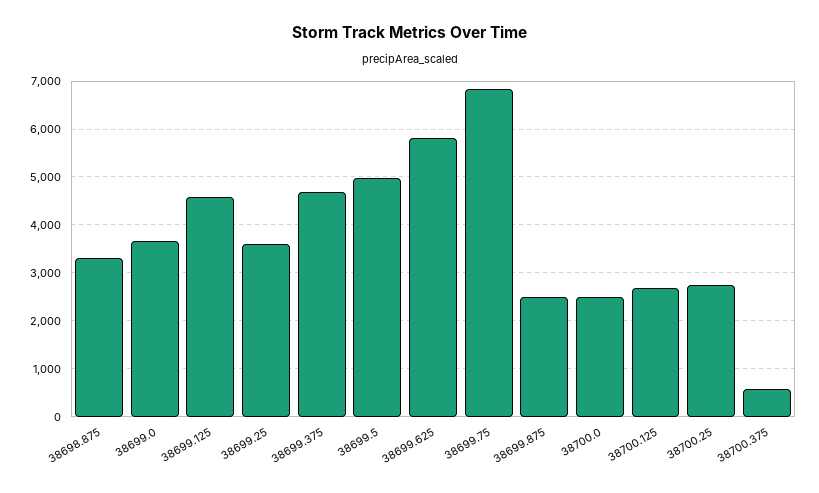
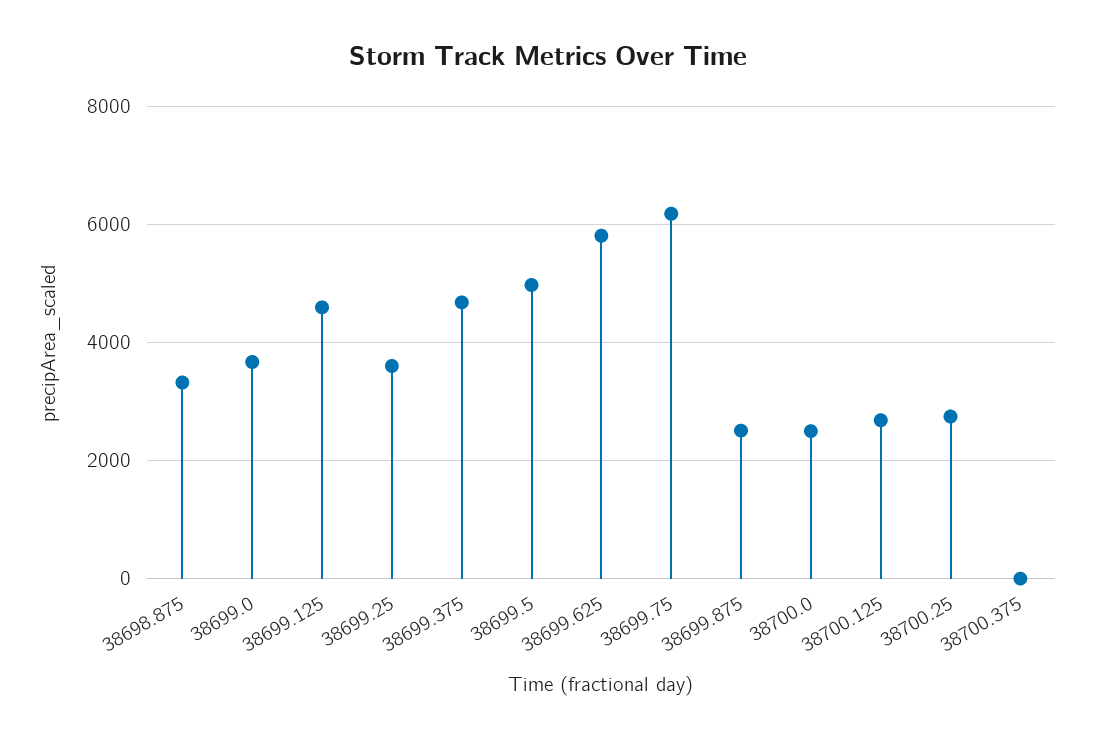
38699.75: 6800 -> 6200
38700.375: 600 -> 0

